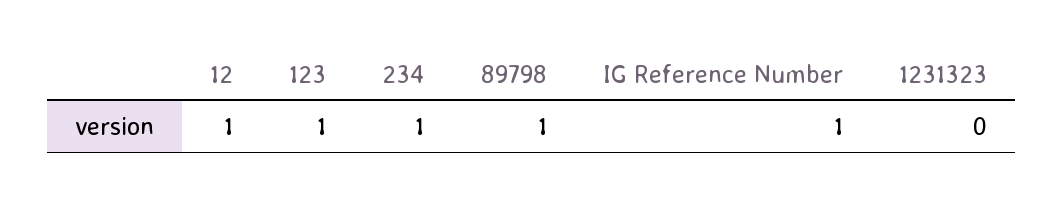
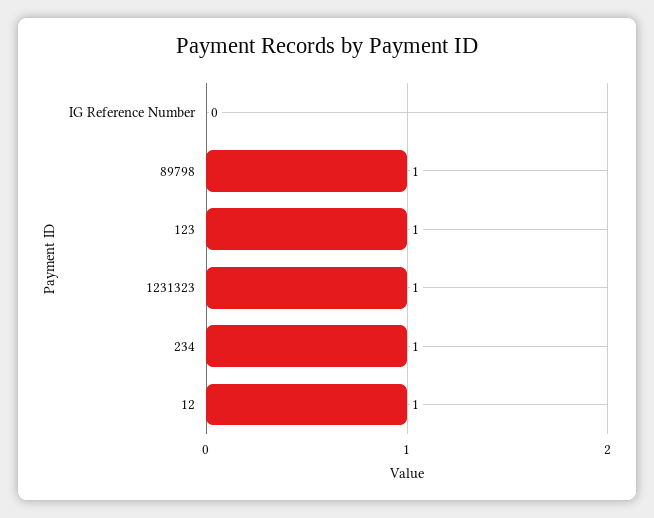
IG Reference Number: 1 -> 0
1231323: 0 -> 1

